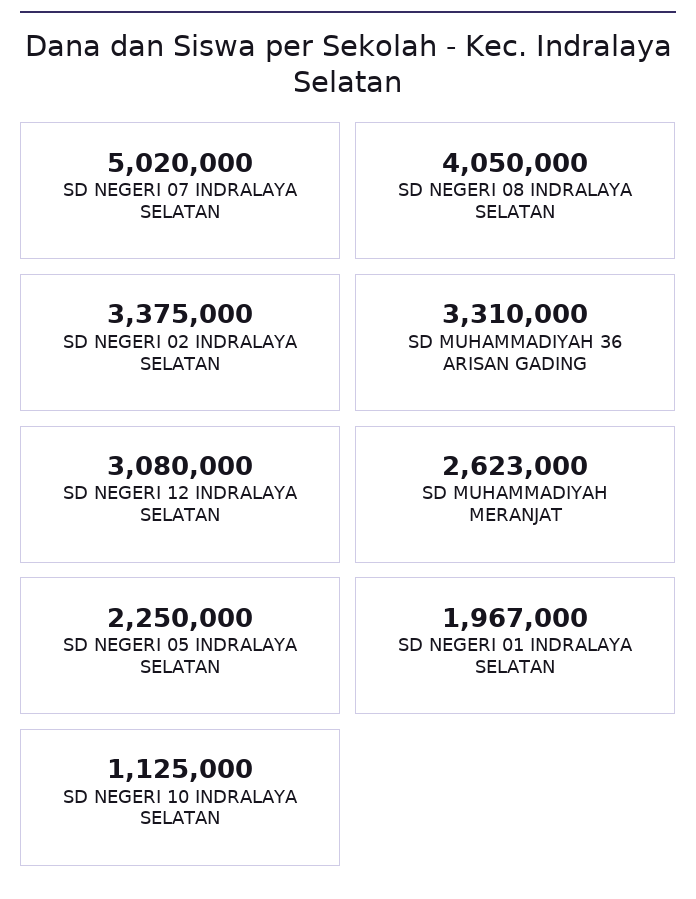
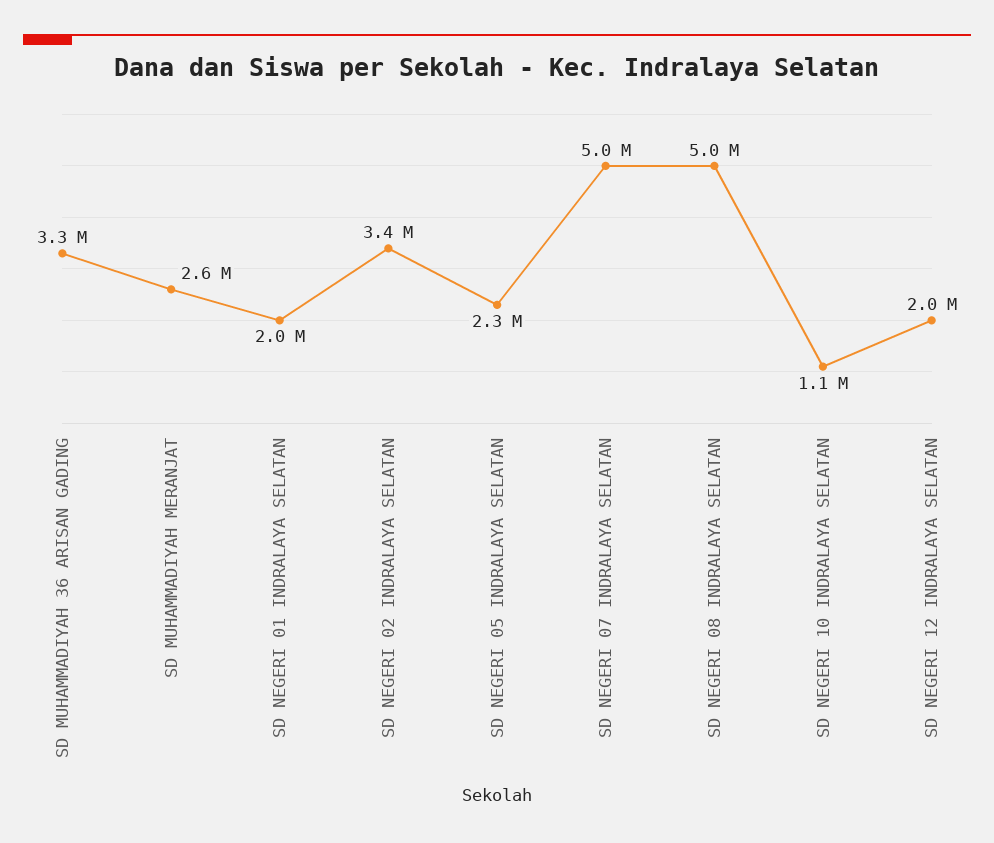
SD NEGERI 08 INDRALAYA SELATAN: 4050000 -> 5000000
SD NEGERI 12 INDRALAYA SELATAN: 3080000 -> 2000000

